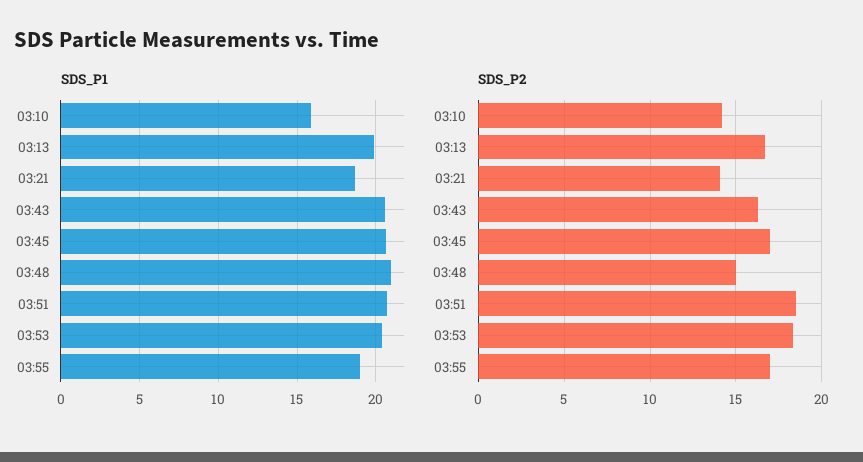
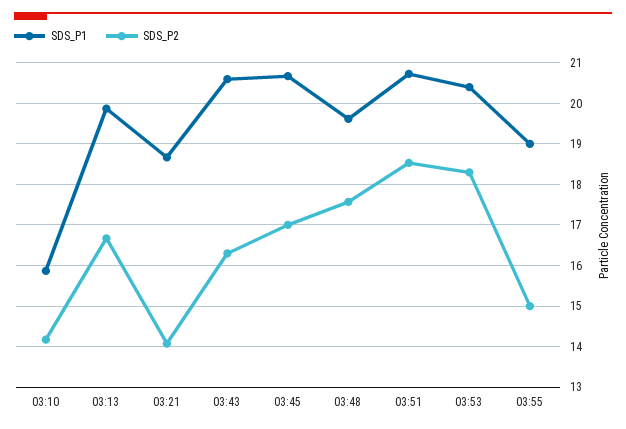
SDS_P1, 03:48: 21 -> 19.6
SDS_P2, 03:48: 15 -> 17.6
SDS_P2, 03:55: 17 -> 15

